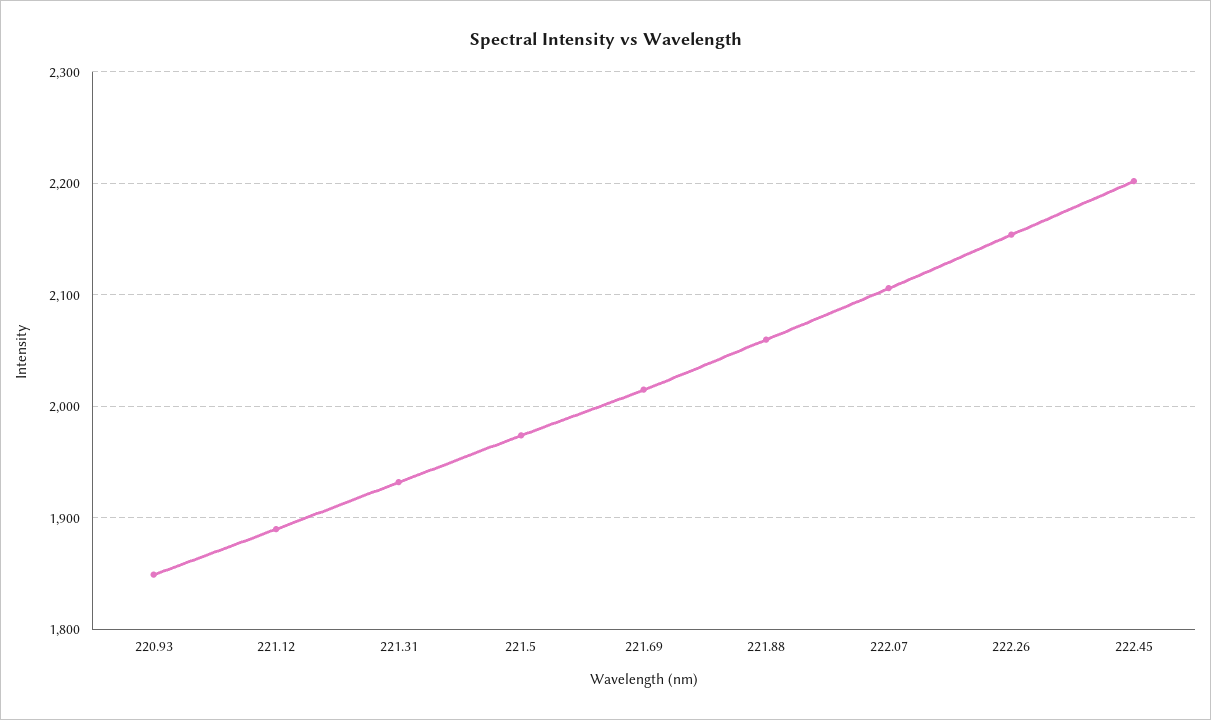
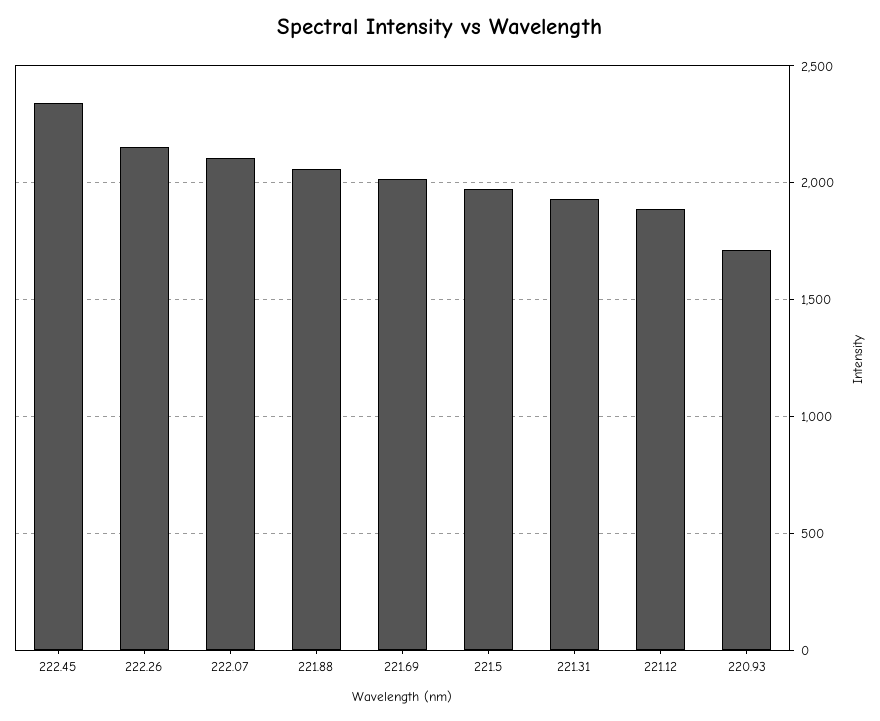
220.93: 1850 -> 1700
222.45: 2200 -> 2350

